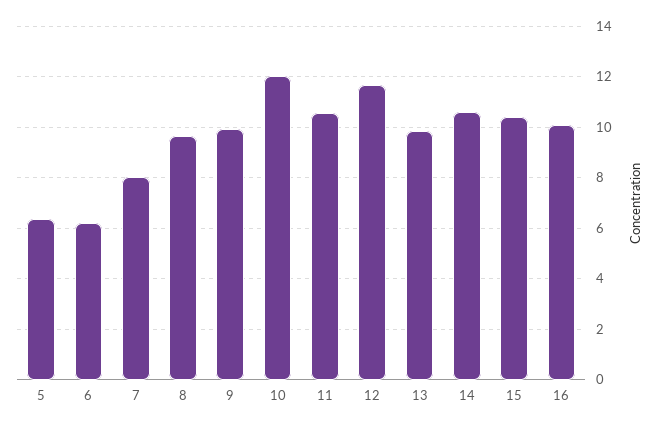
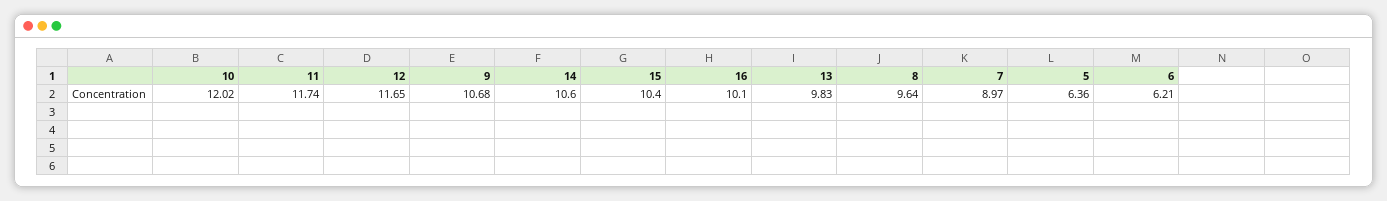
7: 8 -> 8.97
9: 10 -> 10.68
11: 10.5 -> 11.74

